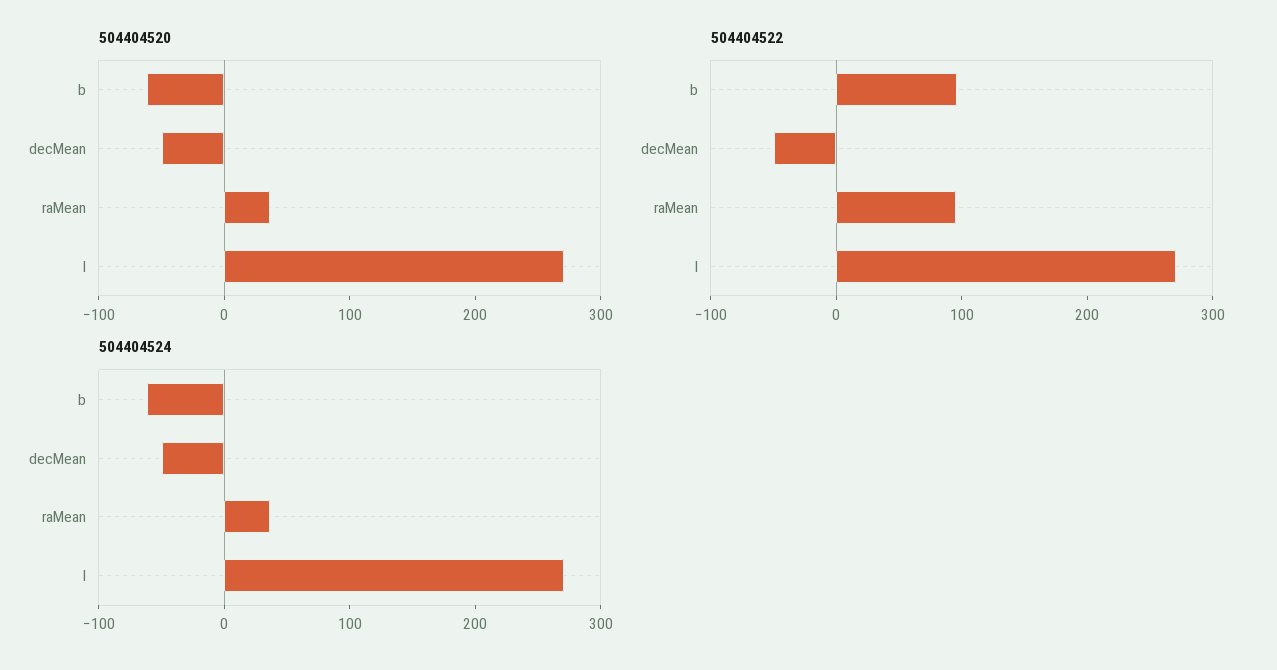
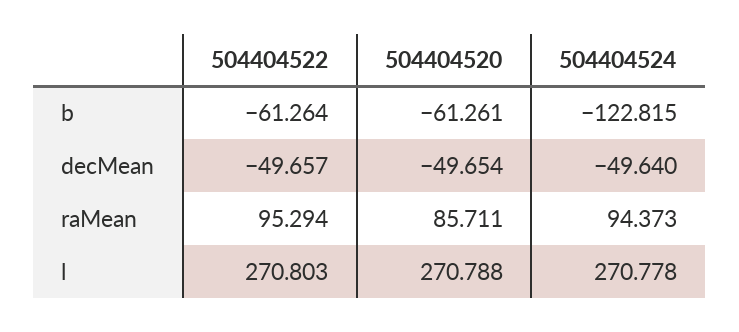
504404520, raMean: 40 -> 85.711
504404522, b: 100 -> -61.264
504404524, b: -60 -> -122.815
504404524, raMean: 40 -> 94.373

